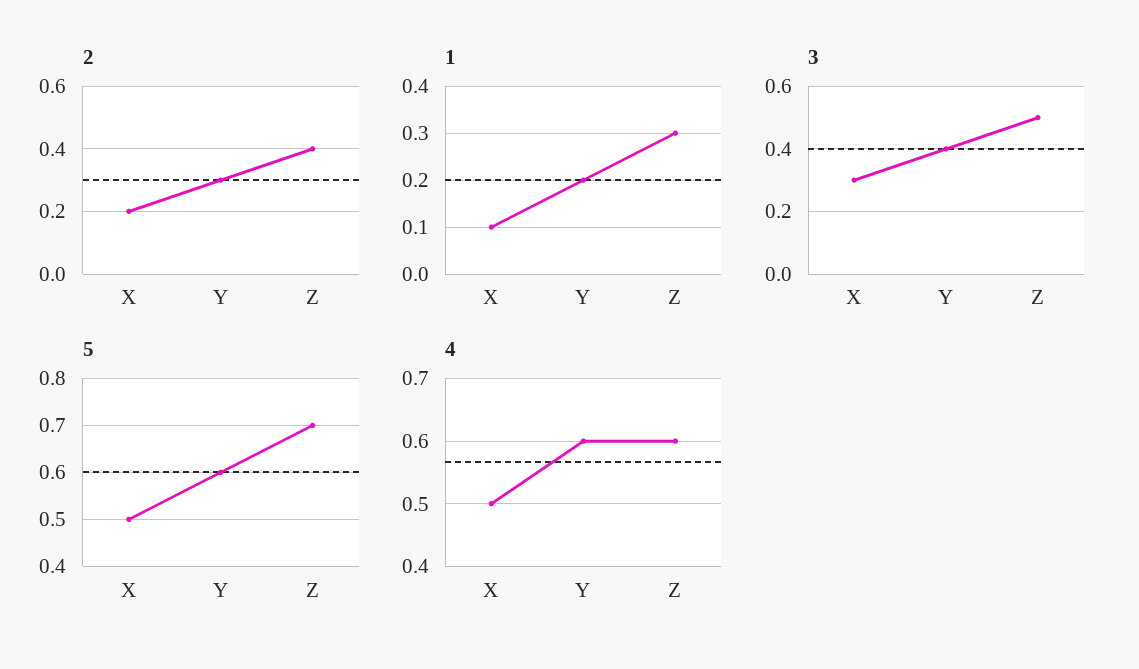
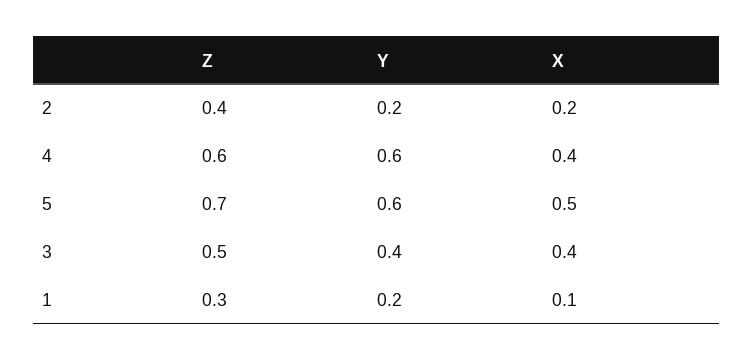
2, Y: 0.3 -> 0.2
3, X: 0.3 -> 0.4
4, X: 0.5 -> 0.4

